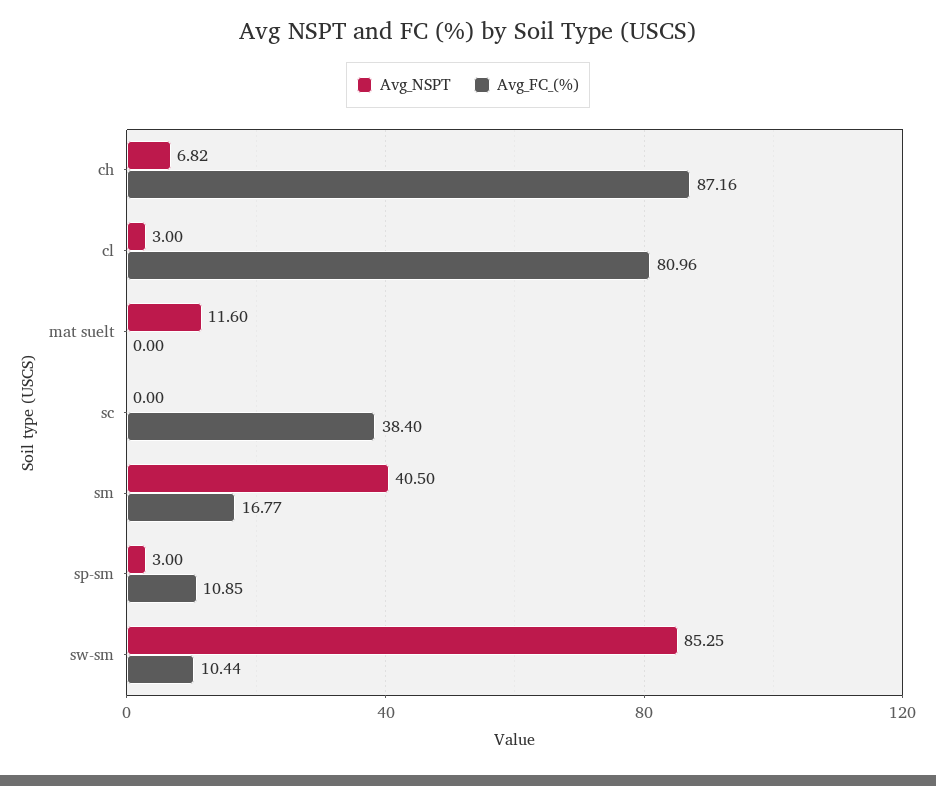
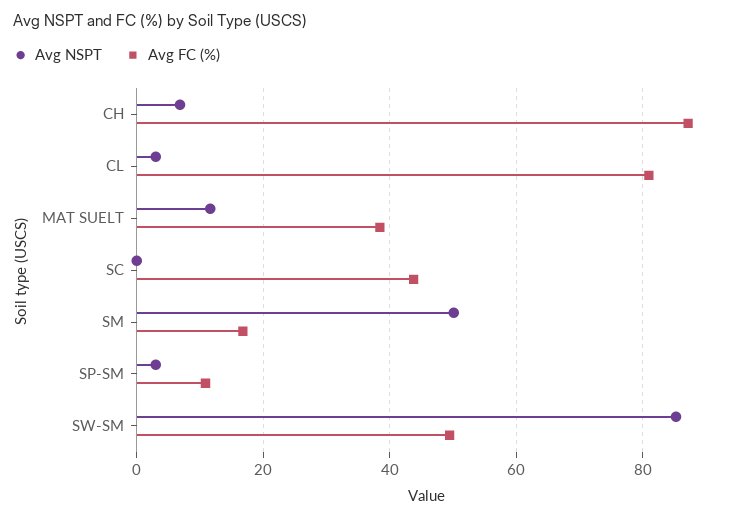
Avg_FC_(%), mat suelt: 0 -> 38
Avg_FC_(%), sc: 38.4 -> 44
Avg_NSPT, sm: 40.5 -> 50
Avg_FC_(%), sw-sm: 10.44 -> 50

